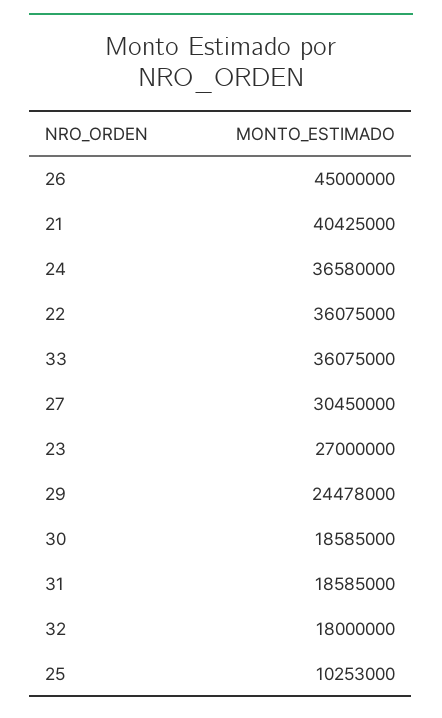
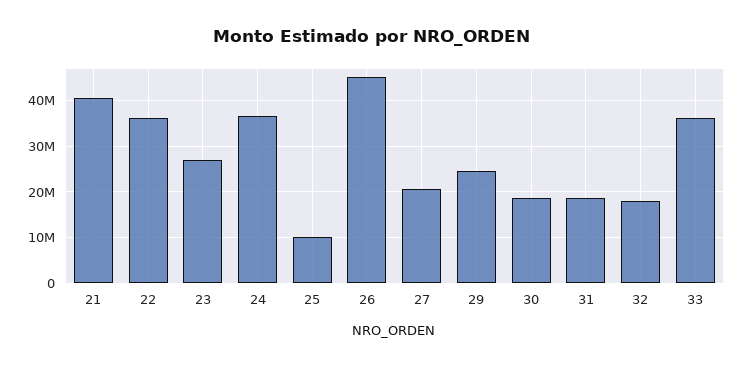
27: 30450000 -> 20000000

